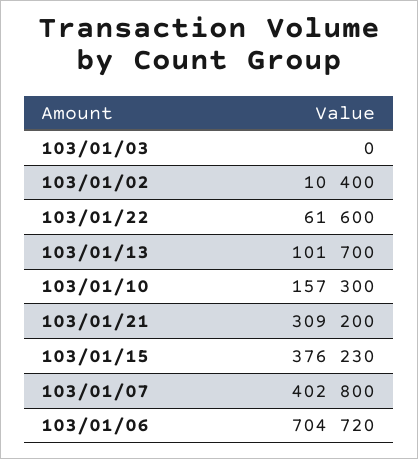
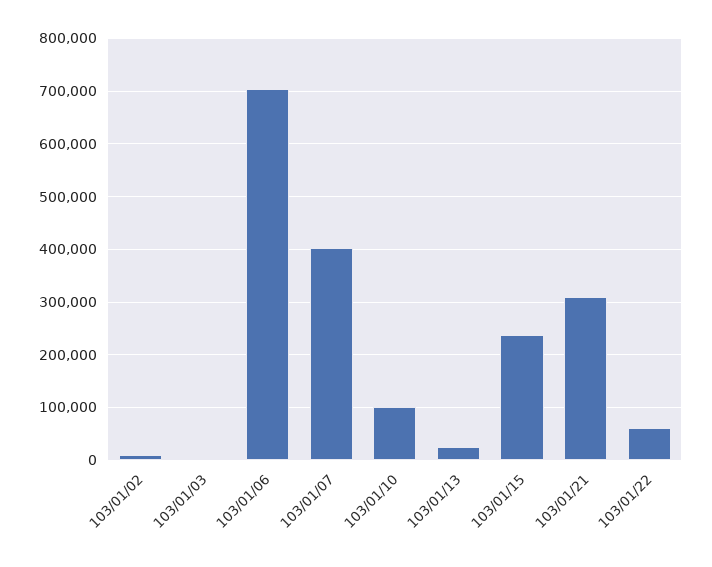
103/01/13: 101700 -> 20000
103/01/10: 157300 -> 100000
103/01/15: 376230 -> 240000

